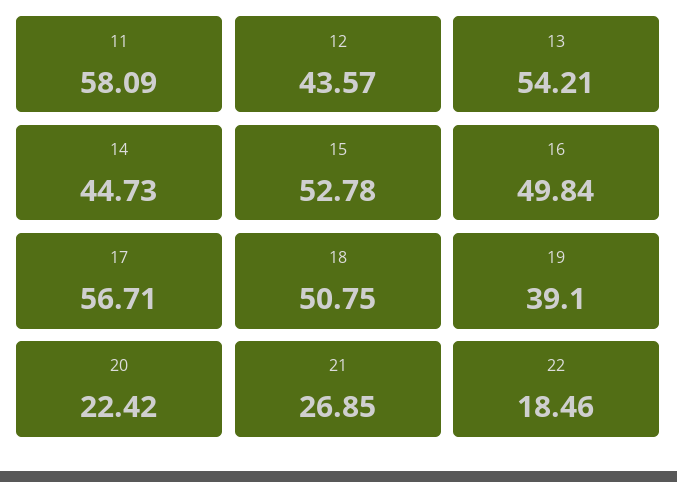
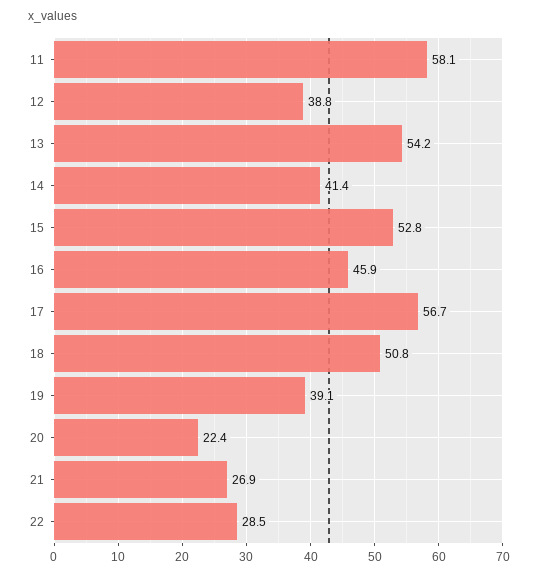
12: 43.57 -> 38.8
14: 44.73 -> 41.4
16: 49.84 -> 45.9
22: 18.46 -> 28.5

